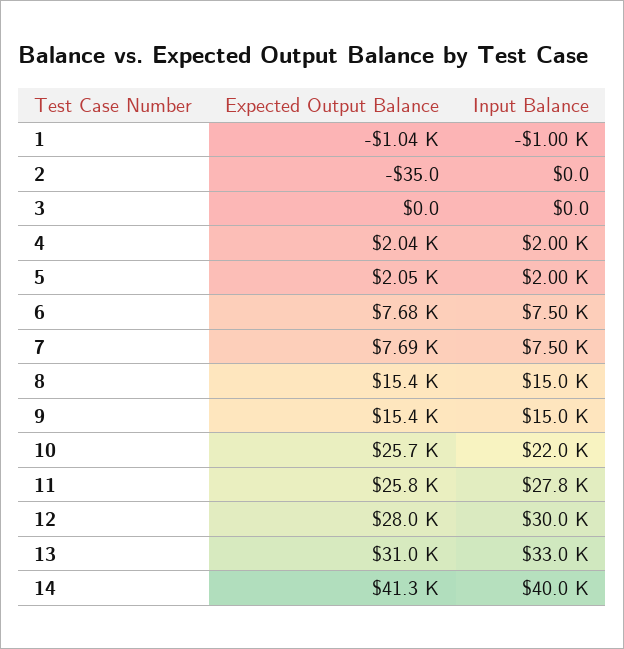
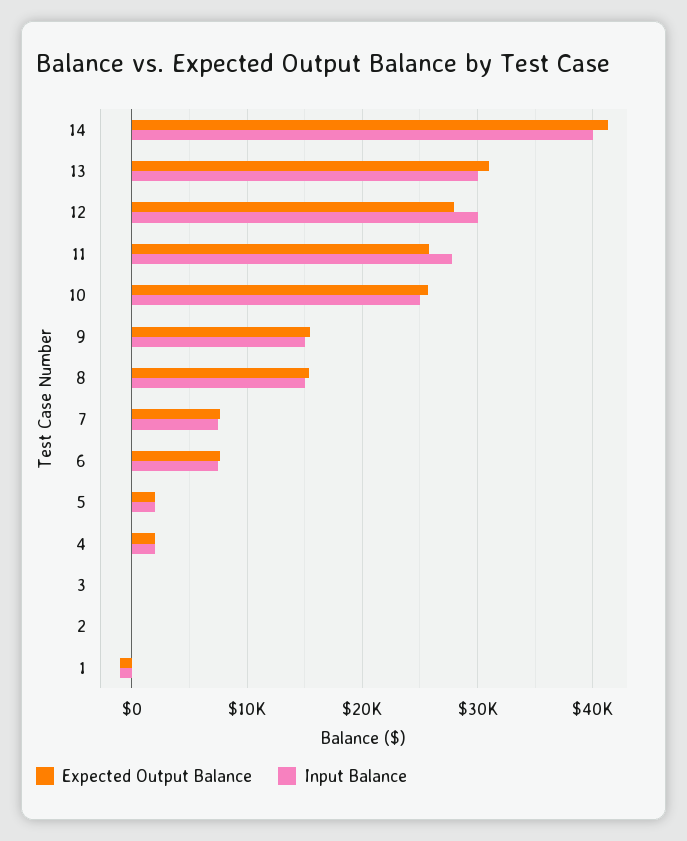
Input Balance, 10: 22000 -> 25000
Input Balance, 13: 33000 -> 30000

